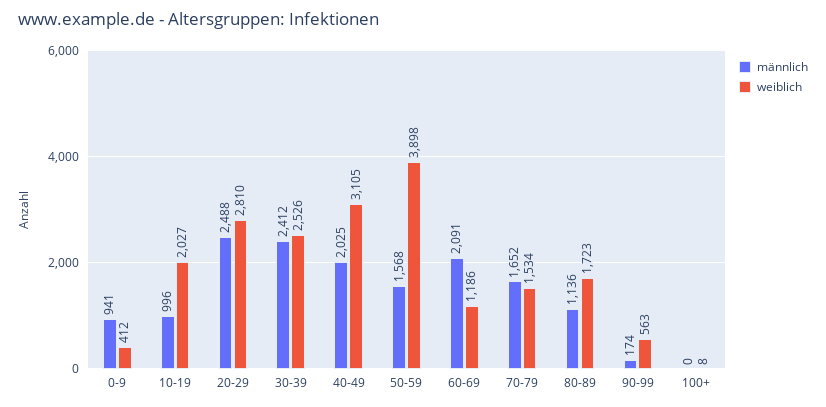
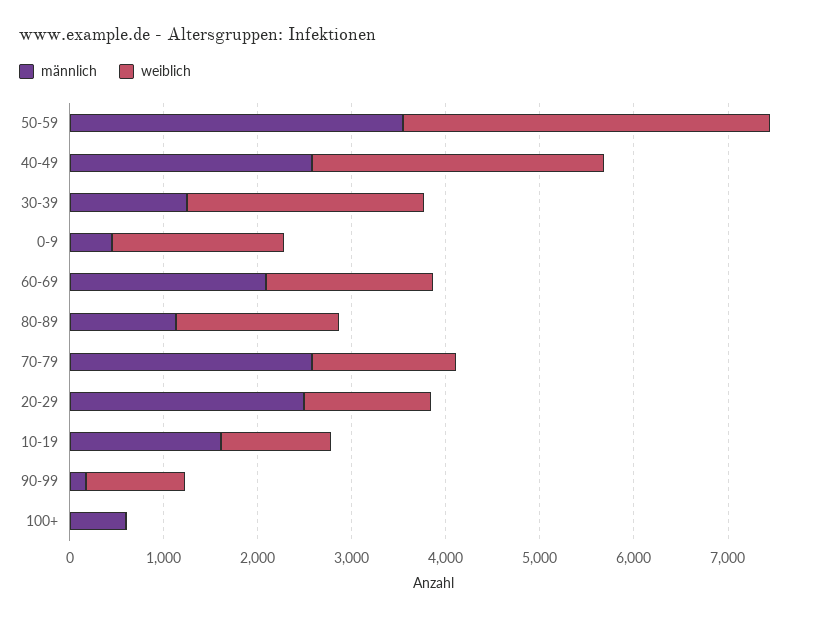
männlich, 0-9: 941 -> 400
weiblich, 0-9: 412 -> 1800
männlich, 10-19: 996 -> 1600
weiblich, 10-19: 2027 -> 1200
weiblich, 20-29: 2810 -> 1400
männlich, 30-39: 2412 -> 1200
männlich, 40-49: 2025 -> 2600
männlich, 50-59: 1568 -> 3600
weiblich, 60-69: 1186 -> 1800
männlich, 70-79: 1652 -> 2600
weiblich, 90-99: 563 -> 1000
männlich, 100+: 0 -> 600

